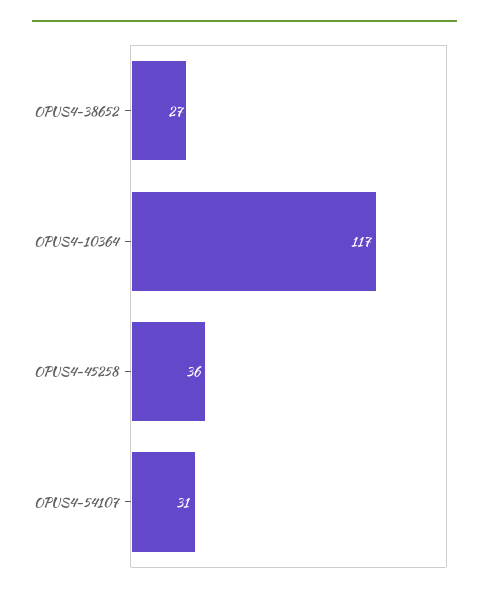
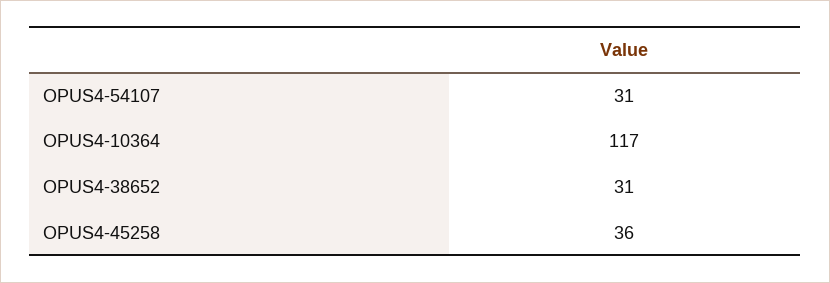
OPUS4-38652: 27 -> 31

